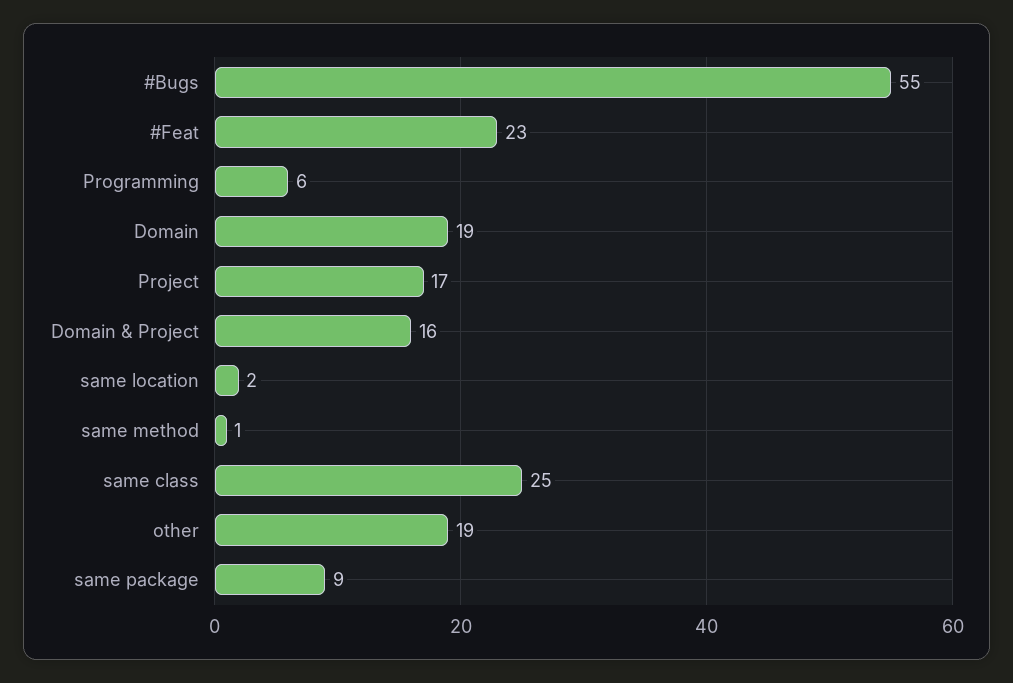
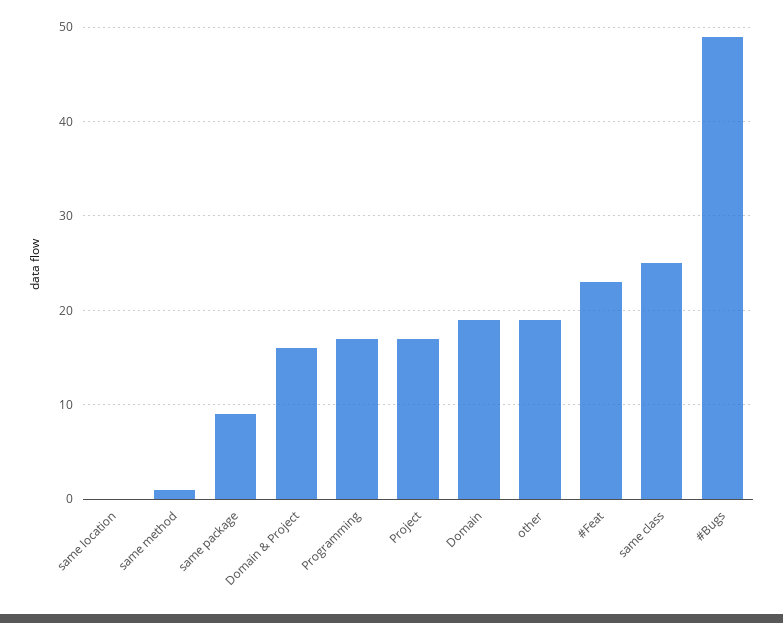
#Bugs: 55 -> 49
Programming: 6 -> 17
same location: 2 -> 0

